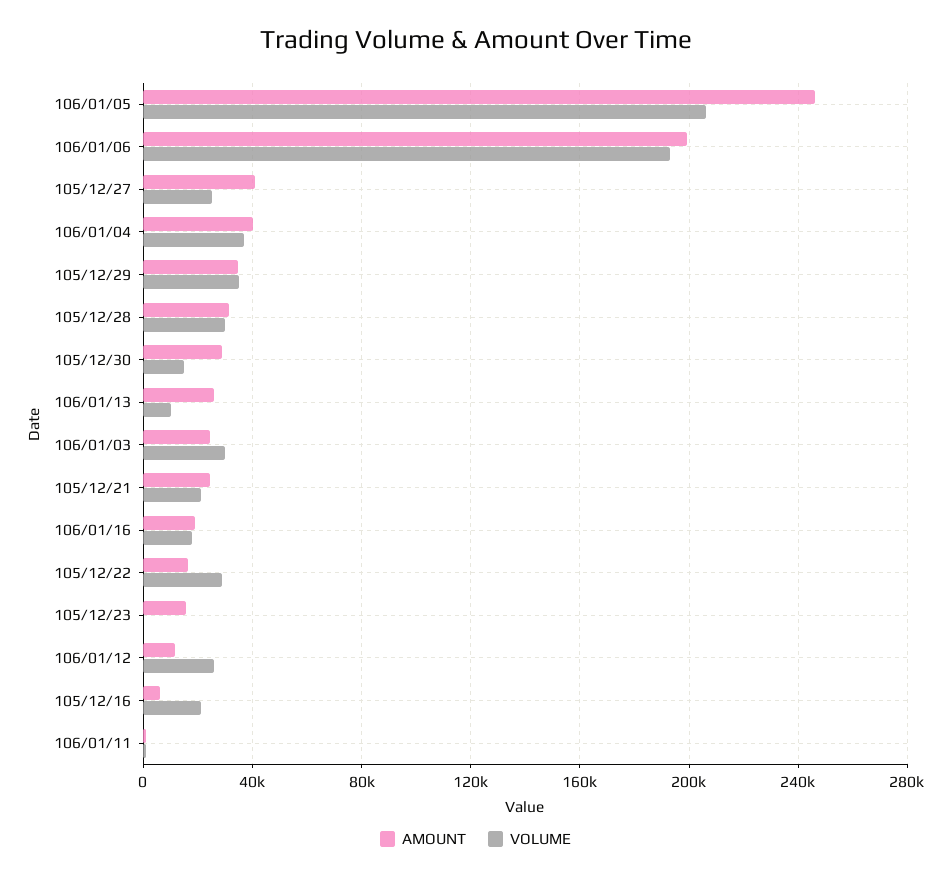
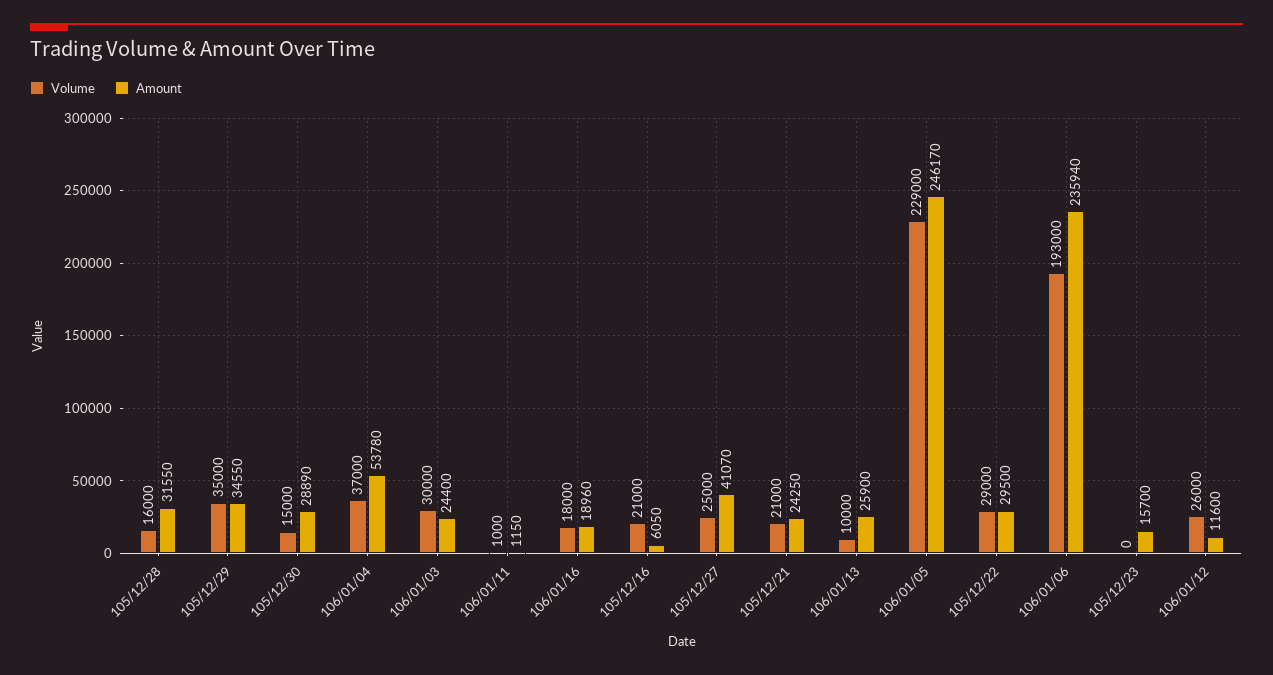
VOLUME, 106/01/05: 205000 -> 229000
AMOUNT, 106/01/06: 200000 -> 235940
AMOUNT, 106/01/04: 40000 -> 53780
VOLUME, 105/12/28: 30000 -> 16000
AMOUNT, 105/12/22: 15000 -> 29500

